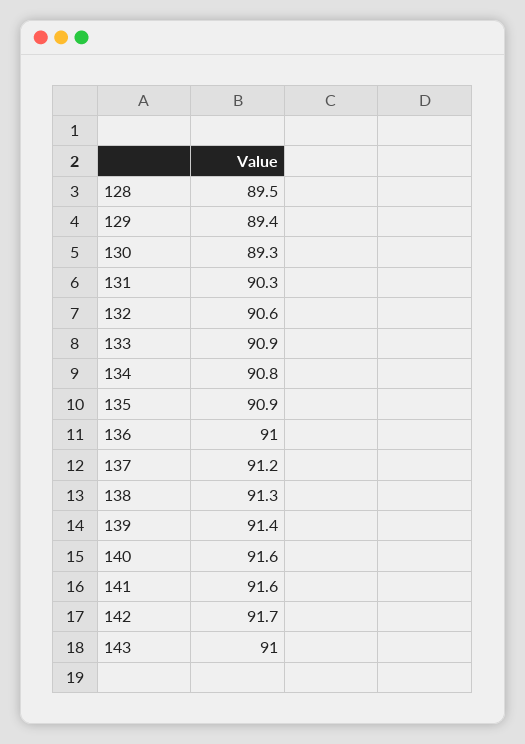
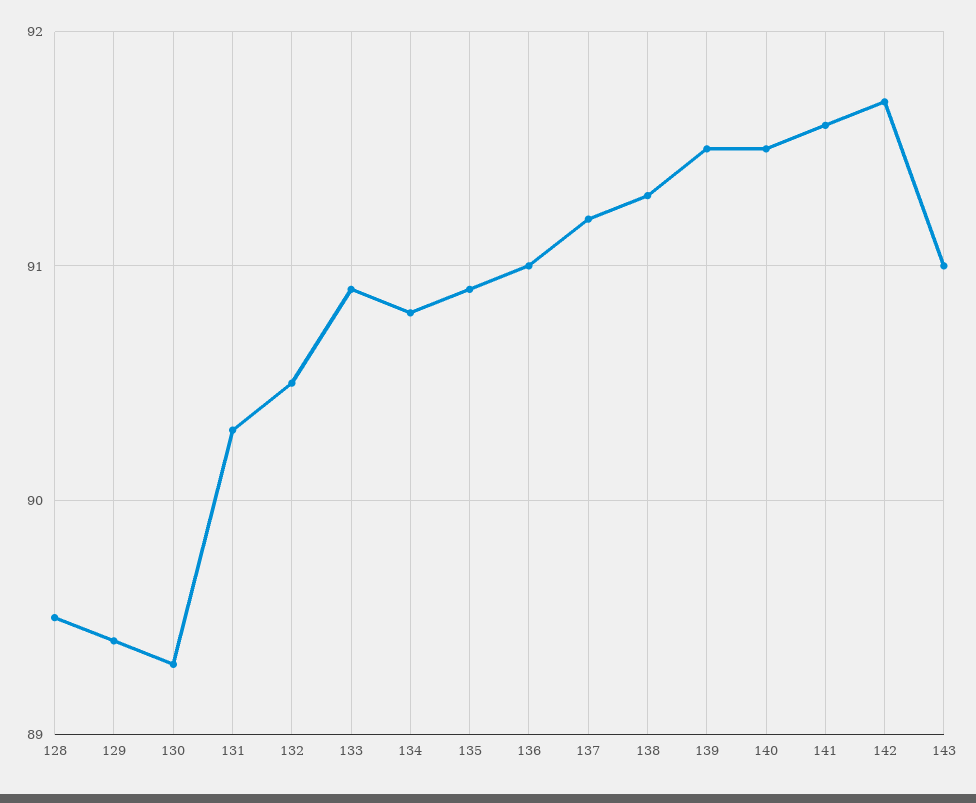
132: 90.6 -> 90.5
139: 91.4 -> 91.5
140: 91.6 -> 91.5

